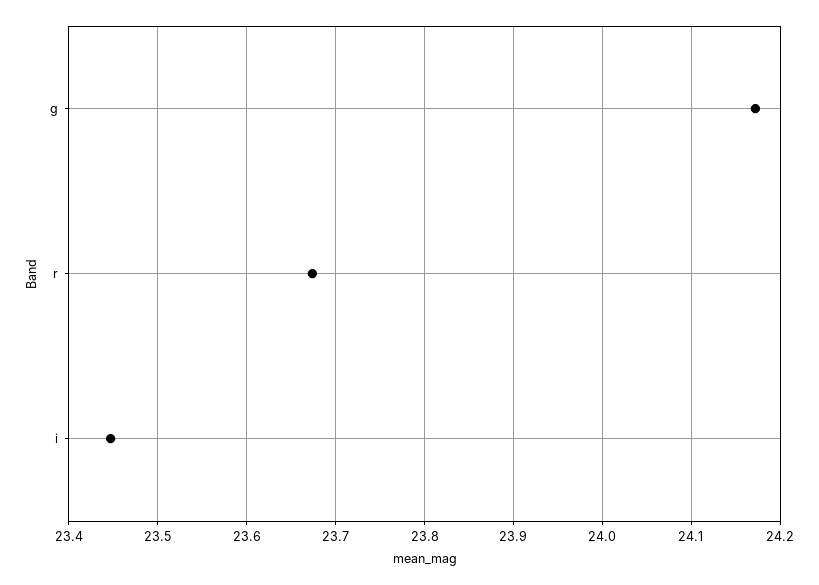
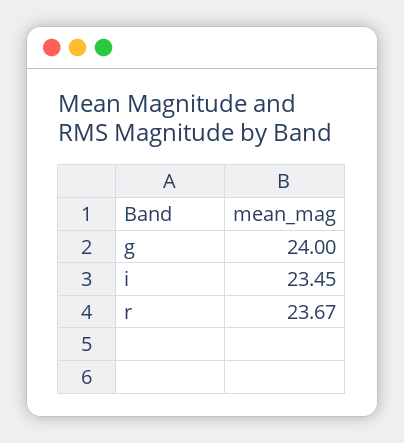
g: 24.17 -> 24

